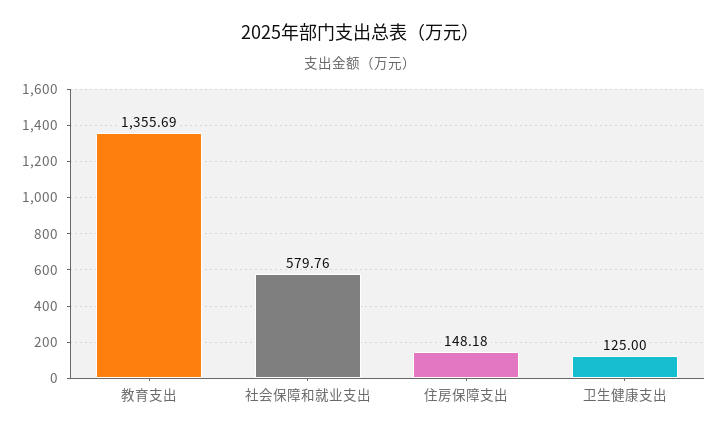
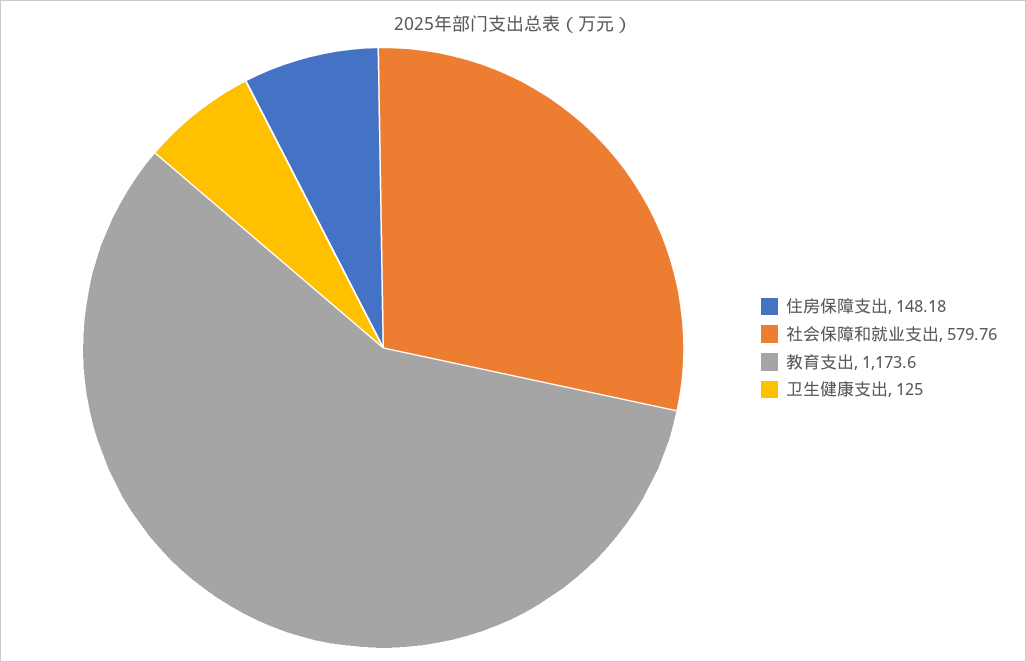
教育支出: 1355.69 -> 1173.6

